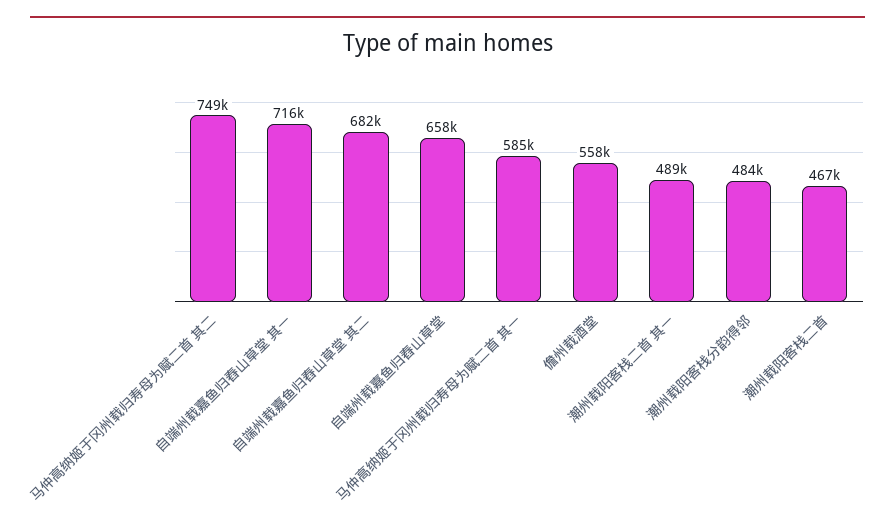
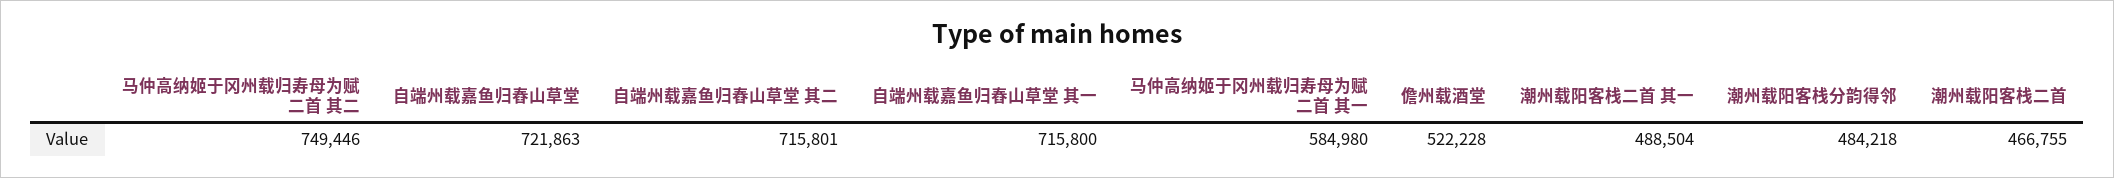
自端州载嘉鱼归舂山草堂 其二: 682000 -> 715801
自端州载嘉鱼归舂山草堂: 658000 -> 721863
儋州载酒堂: 558000 -> 522228

